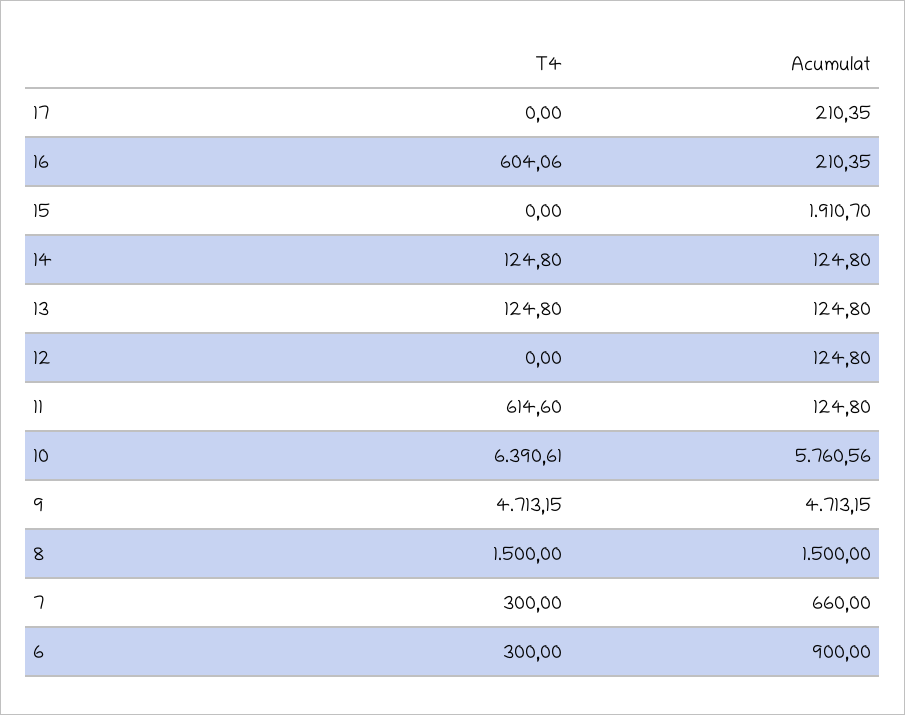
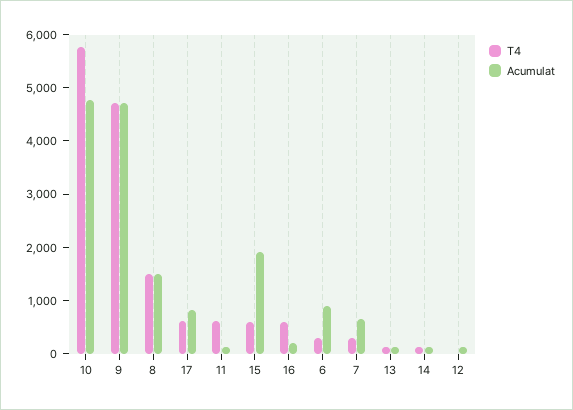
T4, 17: 0 -> 600
Acumulat, 17: 210.35 -> 800
T4, 15: 0 -> 600
T4, 10: 6390.61 -> 5800
Acumulat, 10: 5760.56 -> 4800

